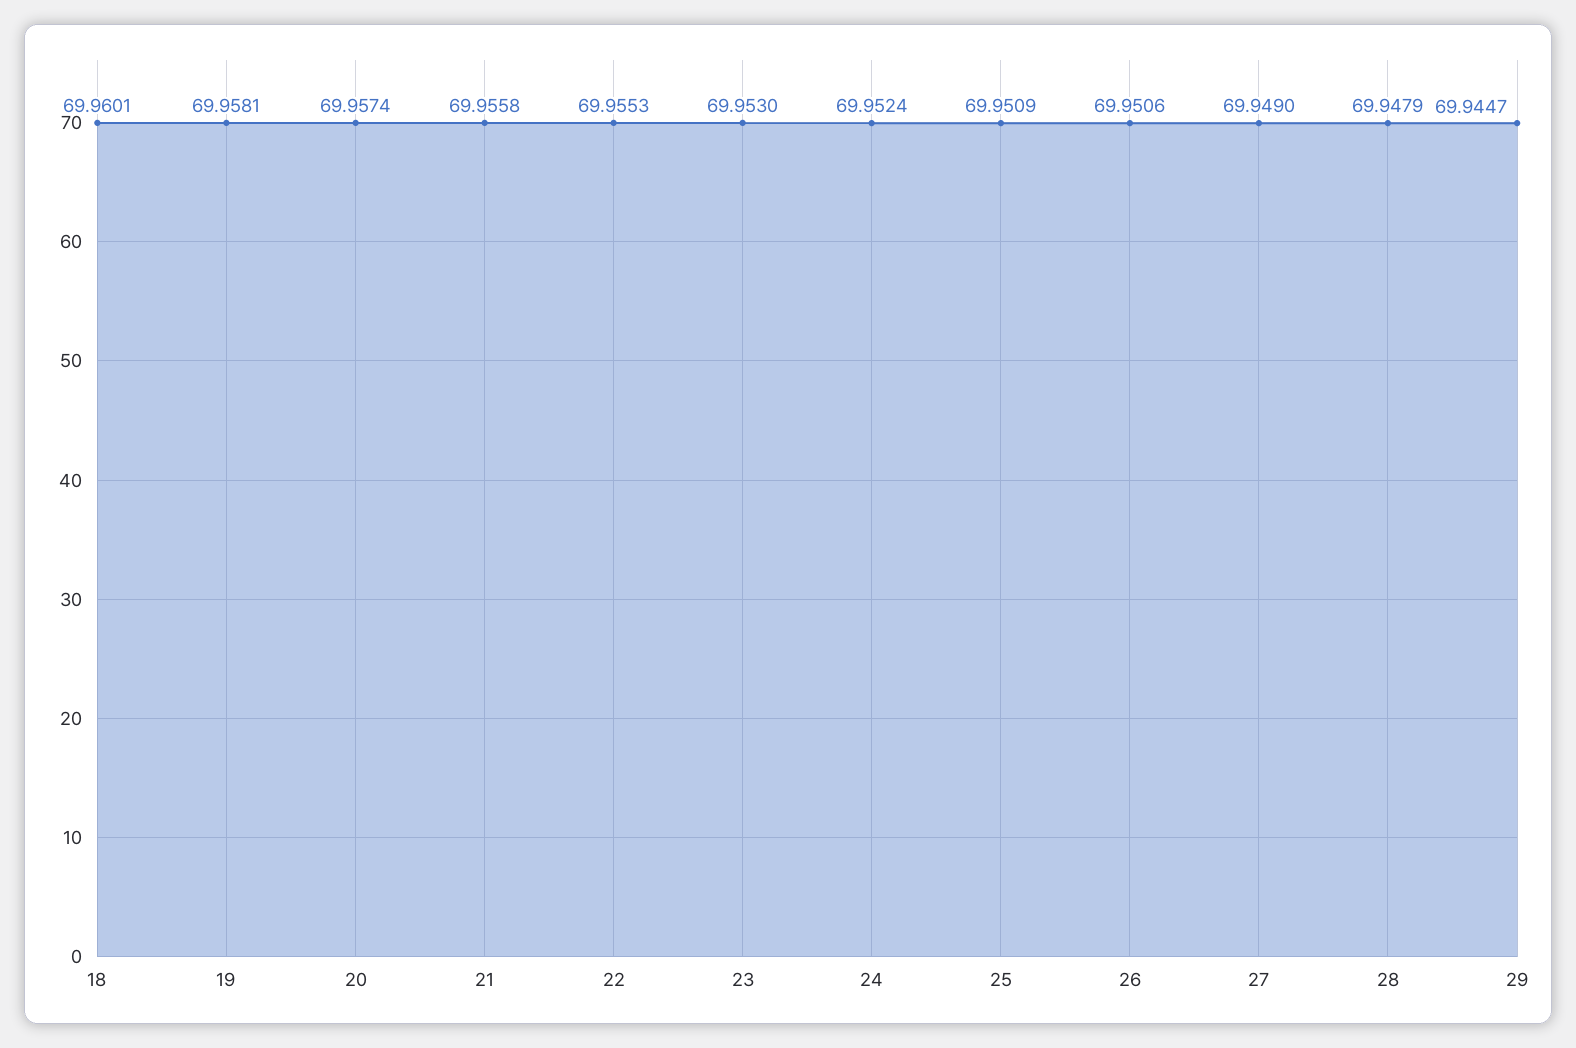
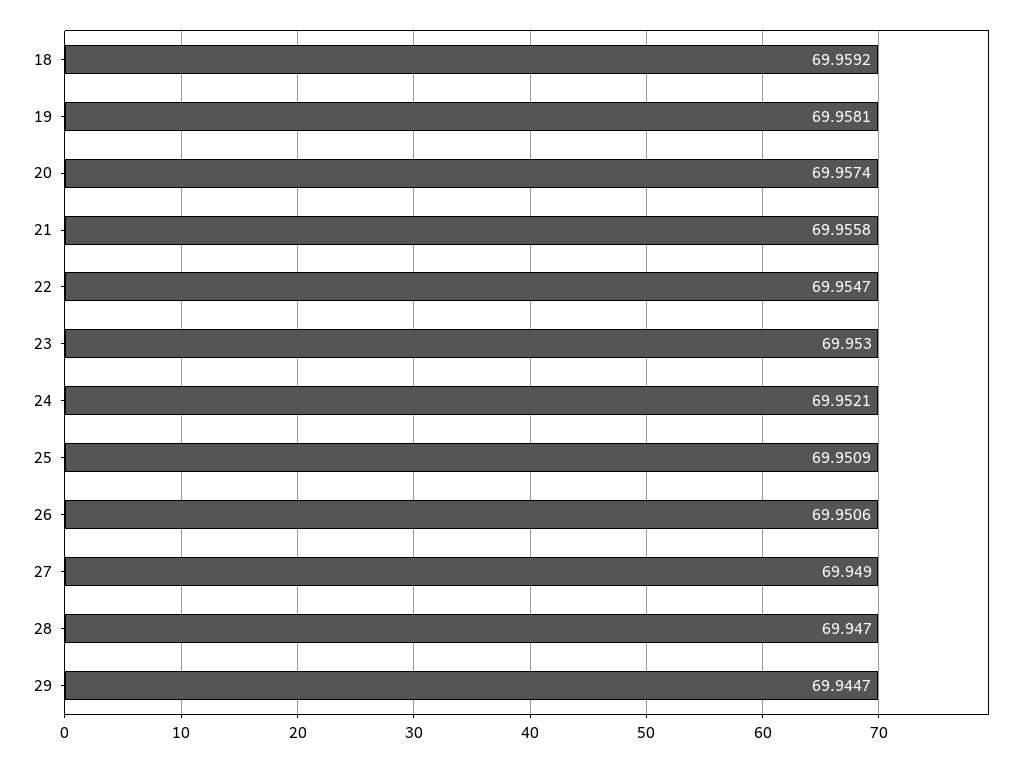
18: 69.9601 -> 69.9592
22: 69.9553 -> 69.9547
24: 69.9524 -> 69.9521
28: 69.9479 -> 69.947

